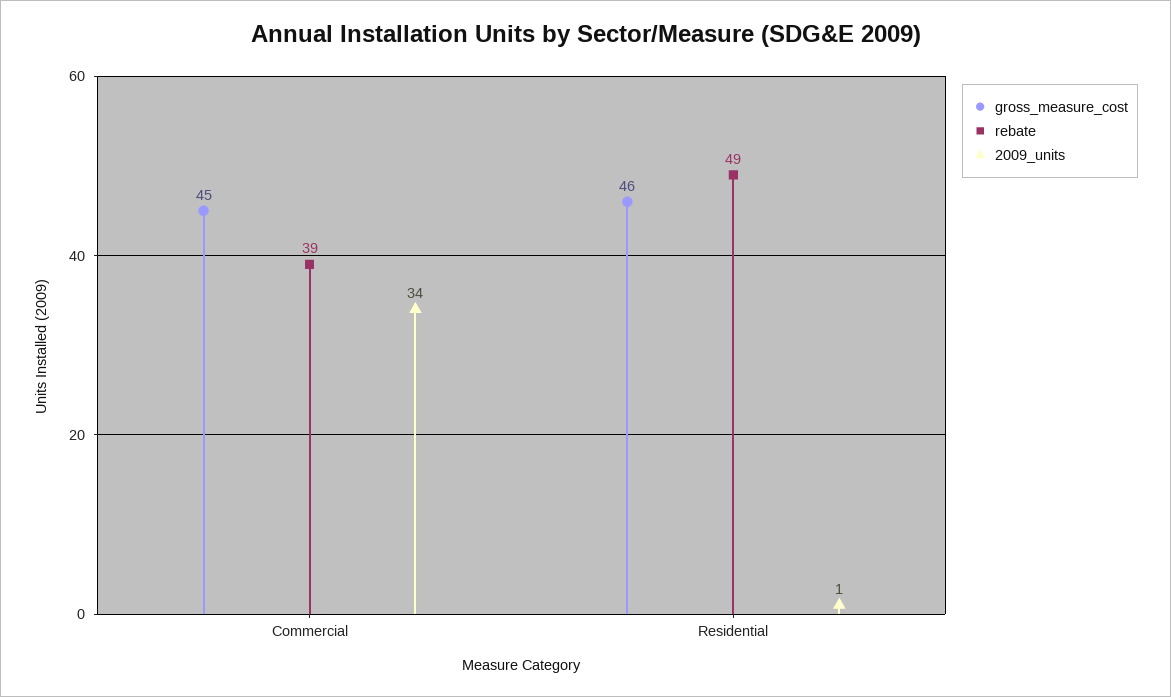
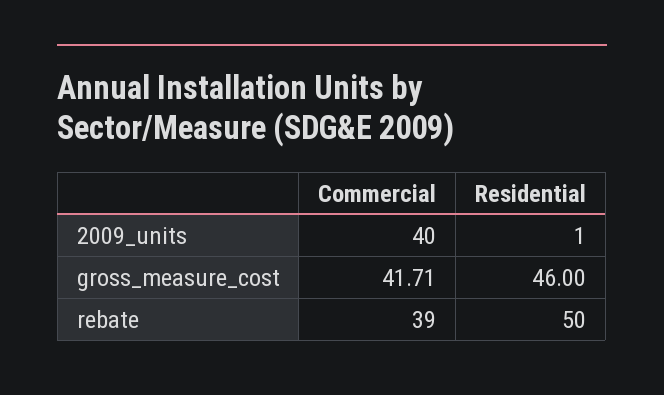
gross_measure_cost, Commercial: 45 -> 41.71
2009_units, Commercial: 34 -> 40
rebate, Residential: 49 -> 50

